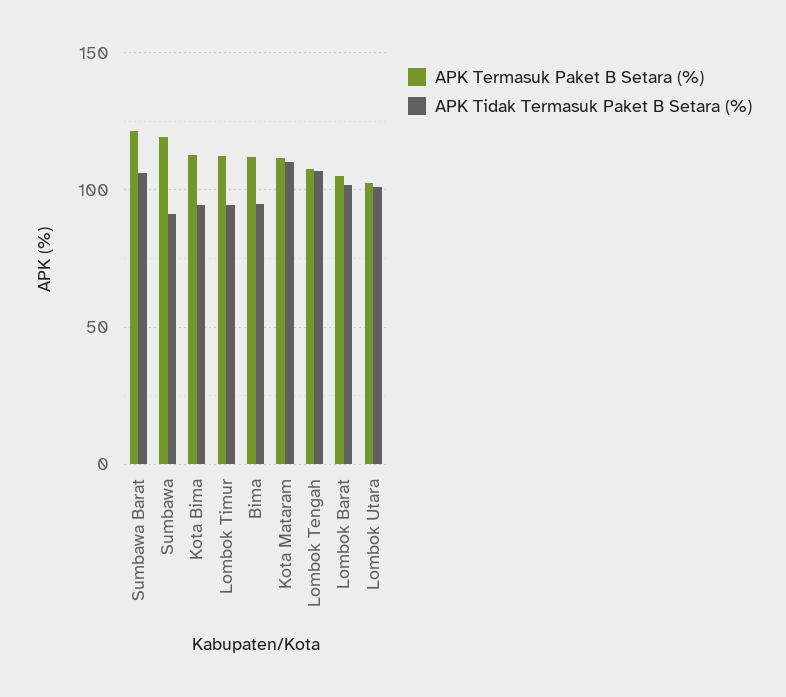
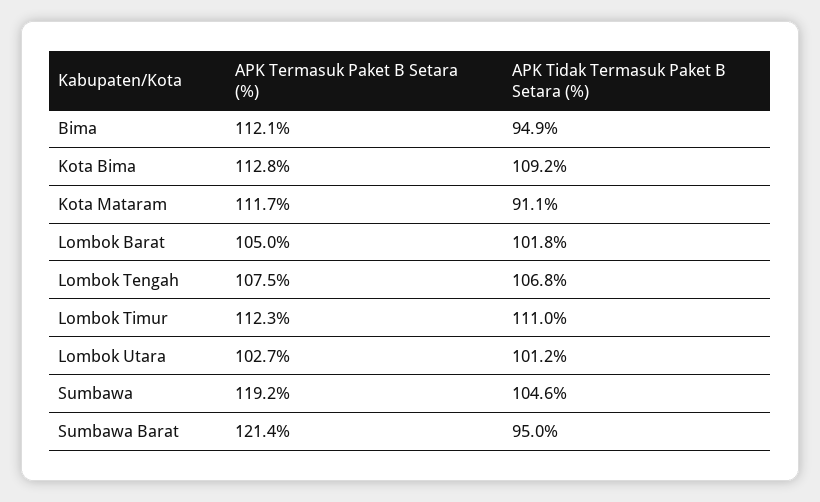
APK Tidak Termasuk Paket B Setara (%), Sumbawa Barat: 105 -> 95
APK Tidak Termasuk Paket B Setara (%), Sumbawa: 90 -> 104.6
APK Tidak Termasuk Paket B Setara (%), Kota Bima: 95 -> 109.2
APK Tidak Termasuk Paket B Setara (%), Lombok Timur: 95 -> 111
APK Tidak Termasuk Paket B Setara (%), Kota Mataram: 110 -> 91.1

